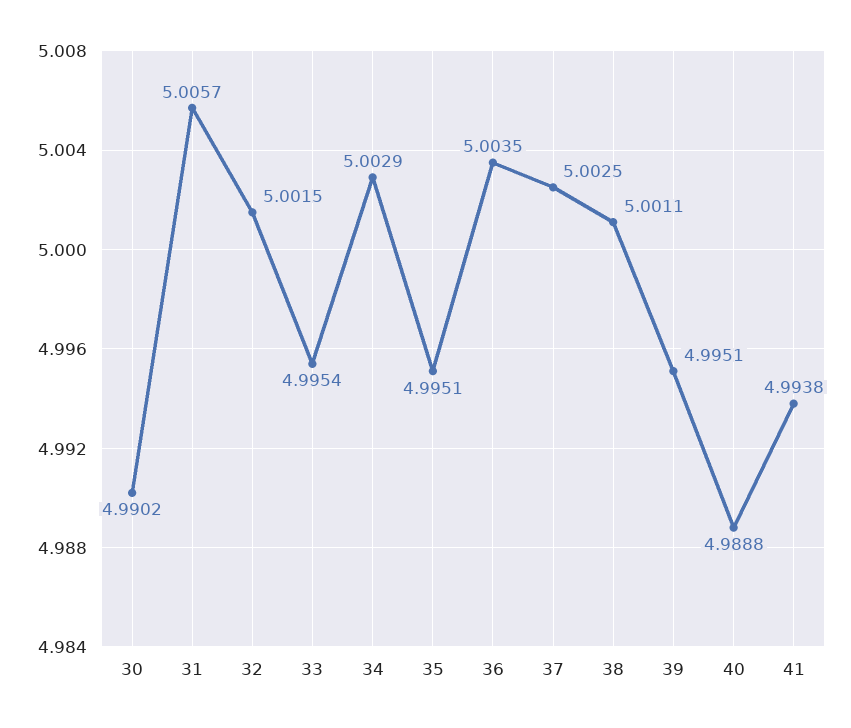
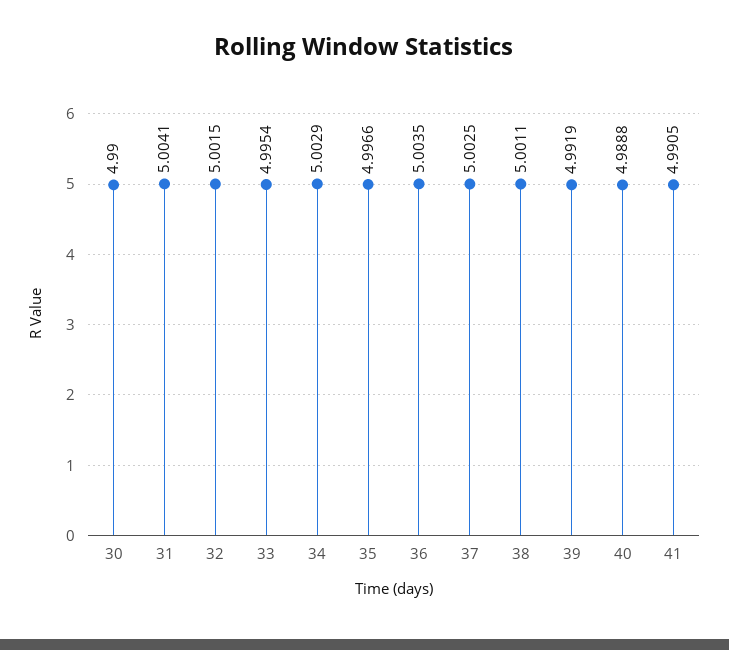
30: 4.9902 -> 4.99
31: 5.0057 -> 5.0041
35: 4.9951 -> 4.9966
39: 4.9951 -> 4.9919
41: 4.9938 -> 4.9905

